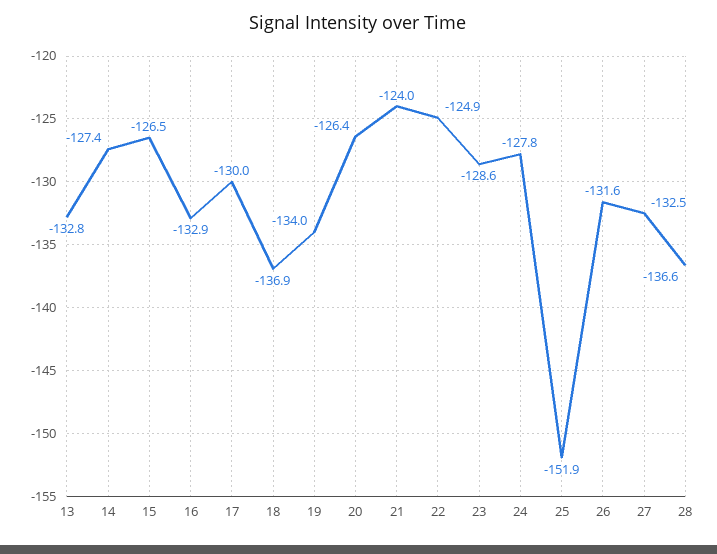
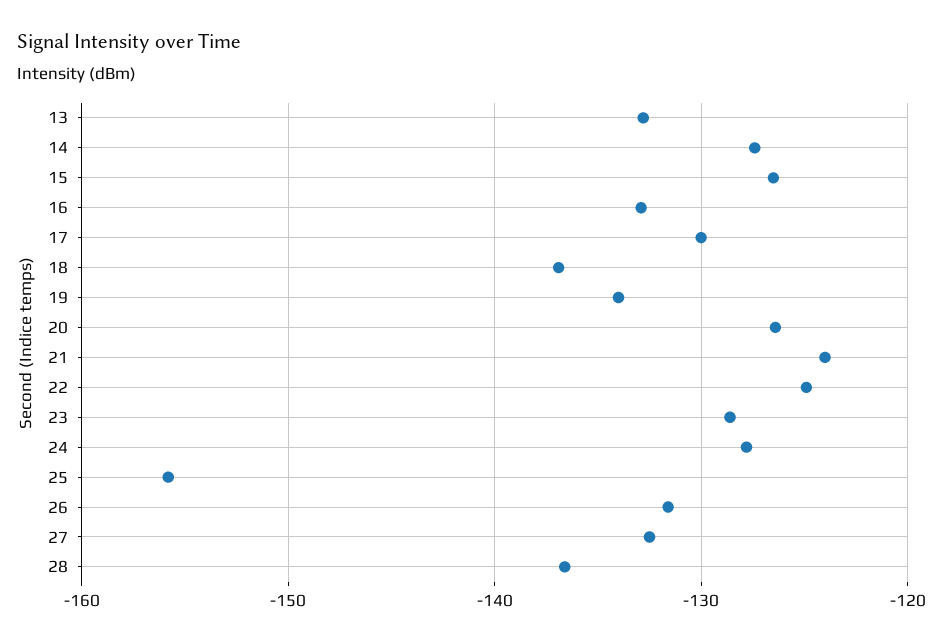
25: -151.9 -> -156

